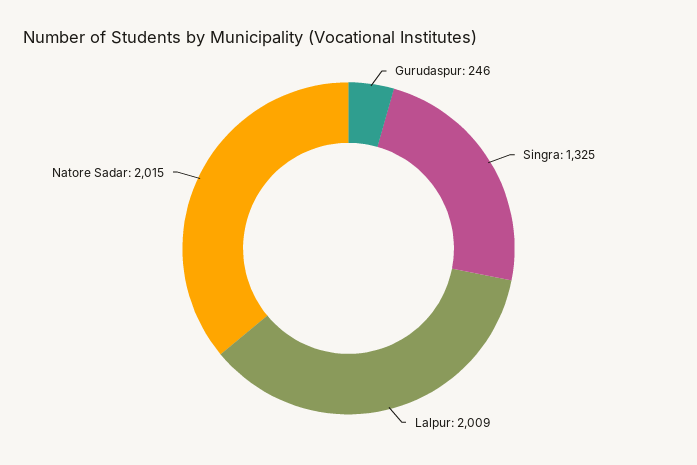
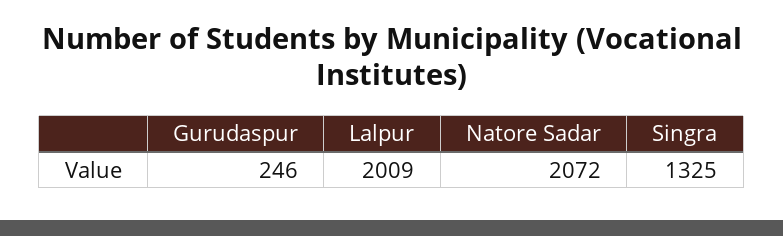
Natore Sadar: 2015 -> 2072

